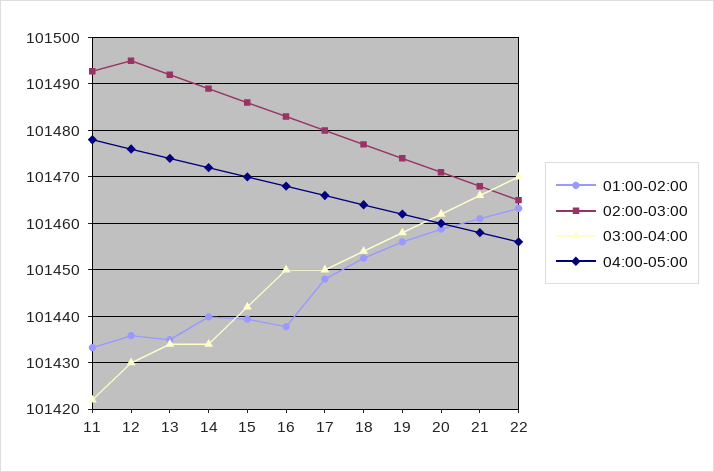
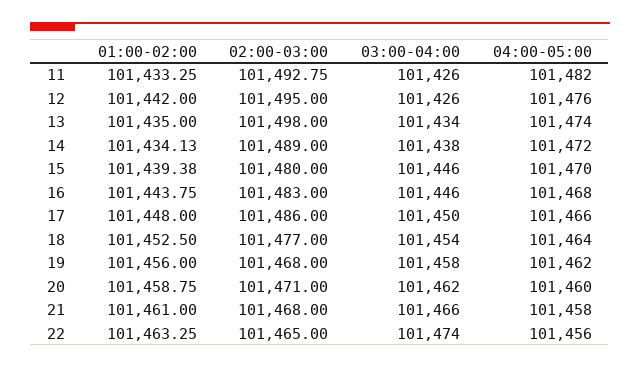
03:00-04:00, 11: 101422 -> 101426
04:00-05:00, 11: 101478 -> 101482
01:00-02:00, 12: 101436 -> 101442
03:00-04:00, 12: 101430 -> 101426
02:00-03:00, 13: 101492 -> 101498
01:00-02:00, 14: 101440 -> 101434.13
03:00-04:00, 14: 101434 -> 101438
02:00-03:00, 15: 101486 -> 101480
03:00-04:00, 15: 101442 -> 101446
01:00-02:00, 16: 101438 -> 101443.75
03:00-04:00, 16: 101450 -> 101446
02:00-03:00, 17: 101480 -> 101486
02:00-03:00, 19: 101474 -> 101468
03:00-04:00, 22: 101470 -> 101474

